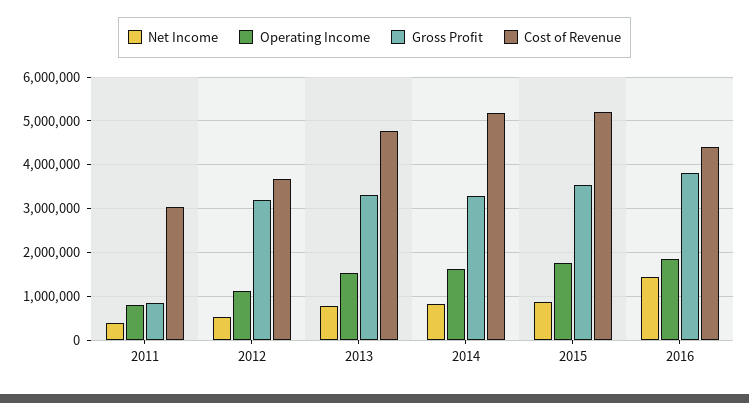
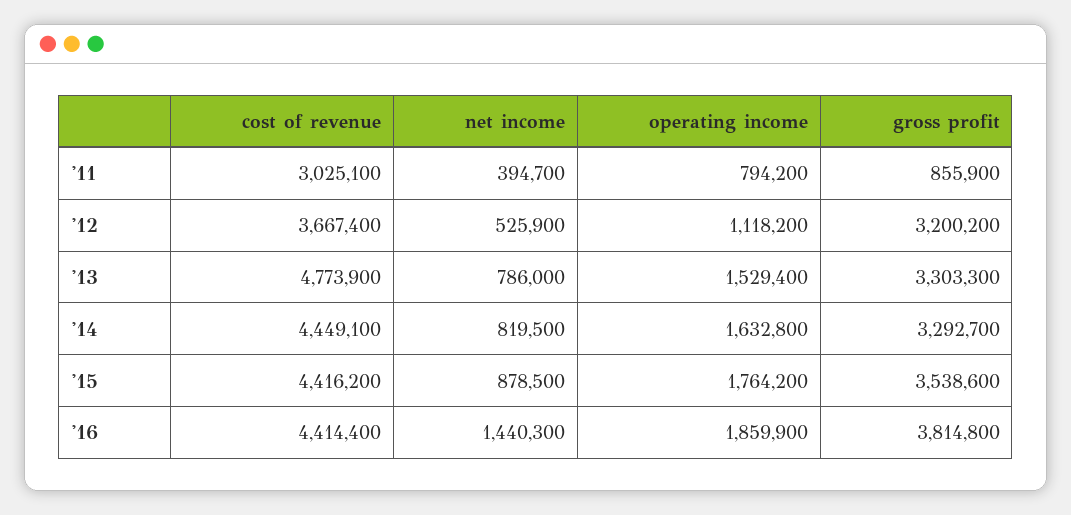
Cost of Revenue, 2014: 5200000 -> 4449100
Cost of Revenue, 2015: 5200000 -> 4416200

